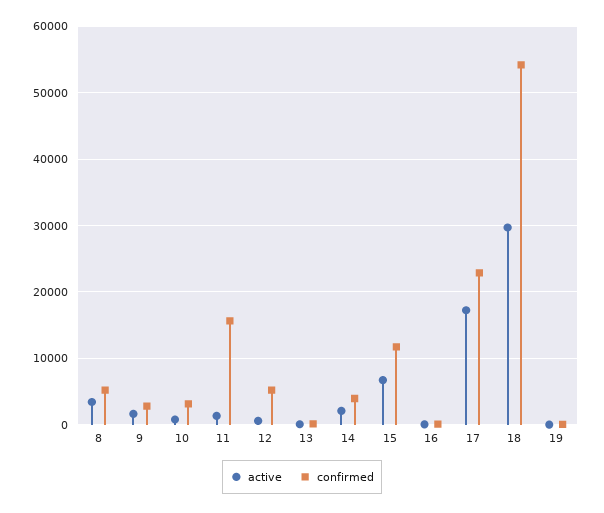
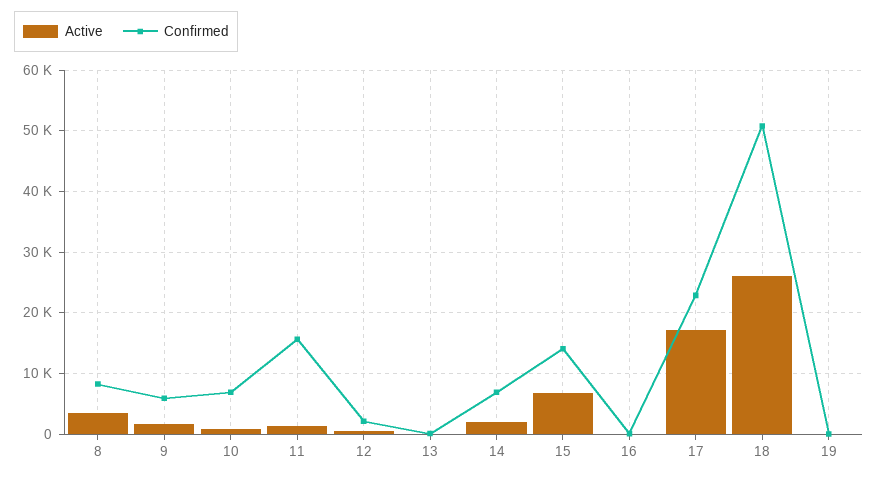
confirmed, 8: 5000 -> 8000
confirmed, 9: 3000 -> 6000
confirmed, 10: 3000 -> 7000
confirmed, 12: 5000 -> 2000
confirmed, 14: 4000 -> 7000
confirmed, 15: 12000 -> 14000
active, 18: 30000 -> 26000
confirmed, 18: 54000 -> 51000

